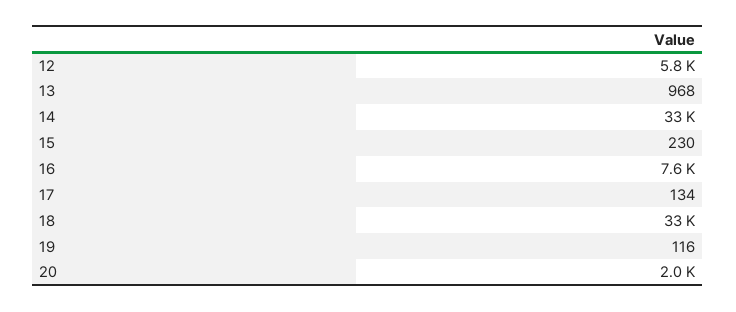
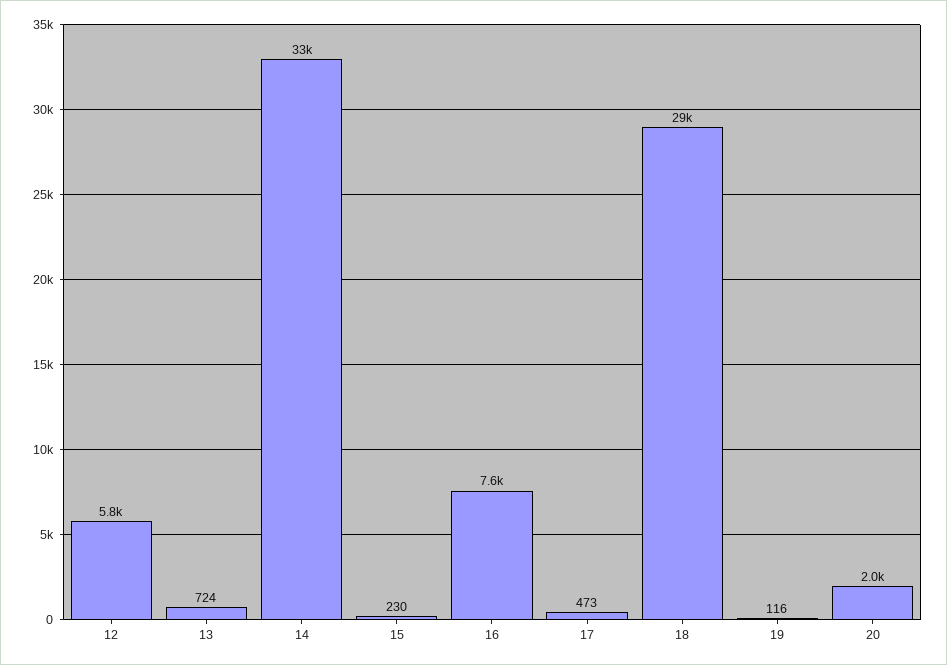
13: 968 -> 724
17: 134 -> 473
18: 33000 -> 29000

